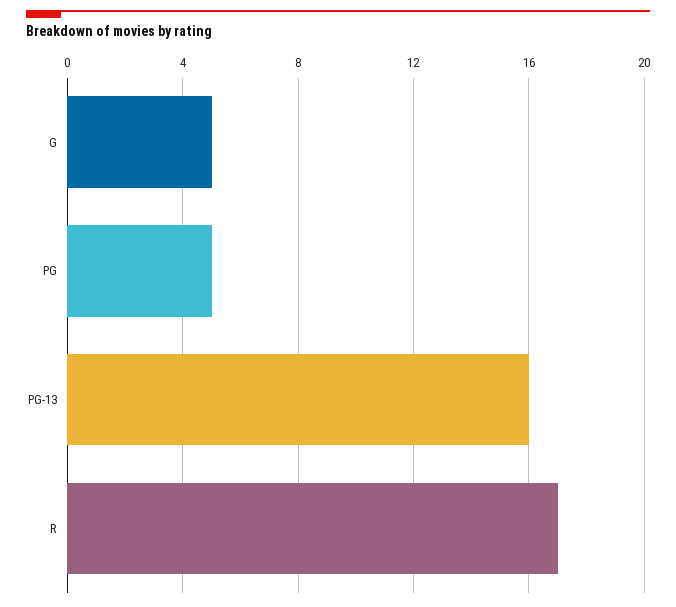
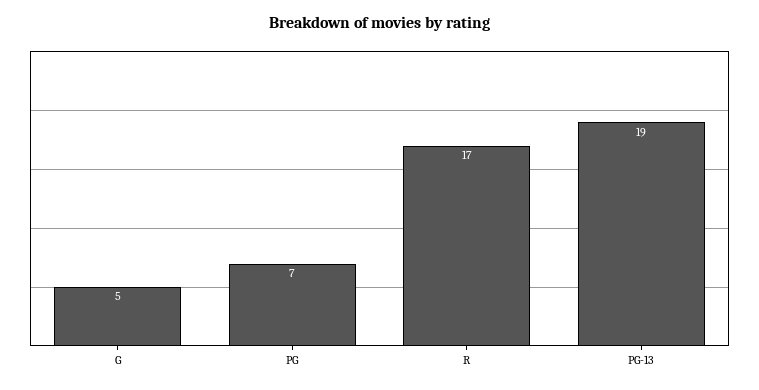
PG: 5 -> 7
PG-13: 16 -> 19

